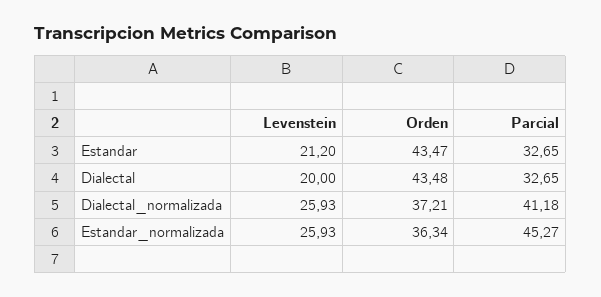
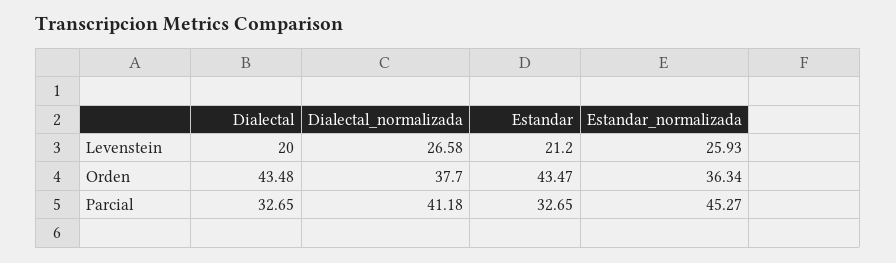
Levenstein, Dialectal_normalizada: 25.93 -> 26.58
Orden, Dialectal_normalizada: 37.21 -> 37.7

